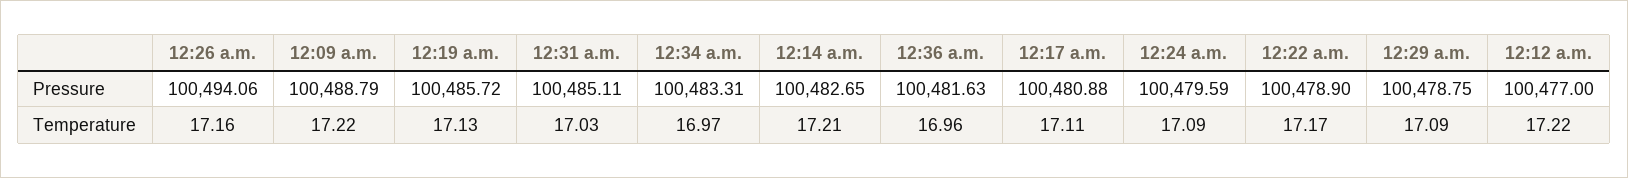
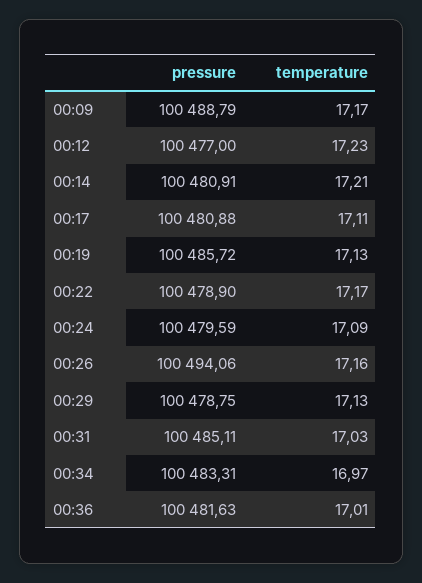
12:14 a.m., Pressure: 100482.65 -> 100480.91
12:09 a.m., Temperature: 17.22 -> 17.17
12:36 a.m., Temperature: 16.96 -> 17.01
12:29 a.m., Temperature: 17.09 -> 17.13
12:12 a.m., Temperature: 17.22 -> 17.23

